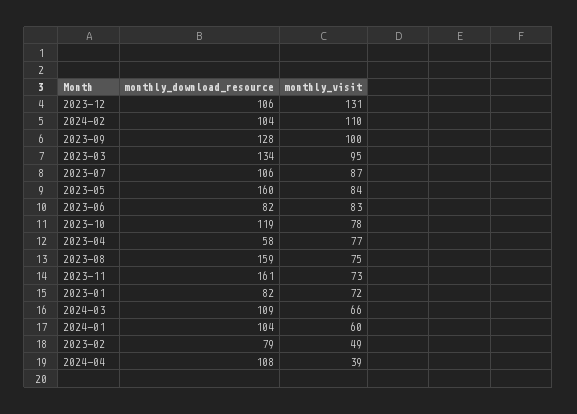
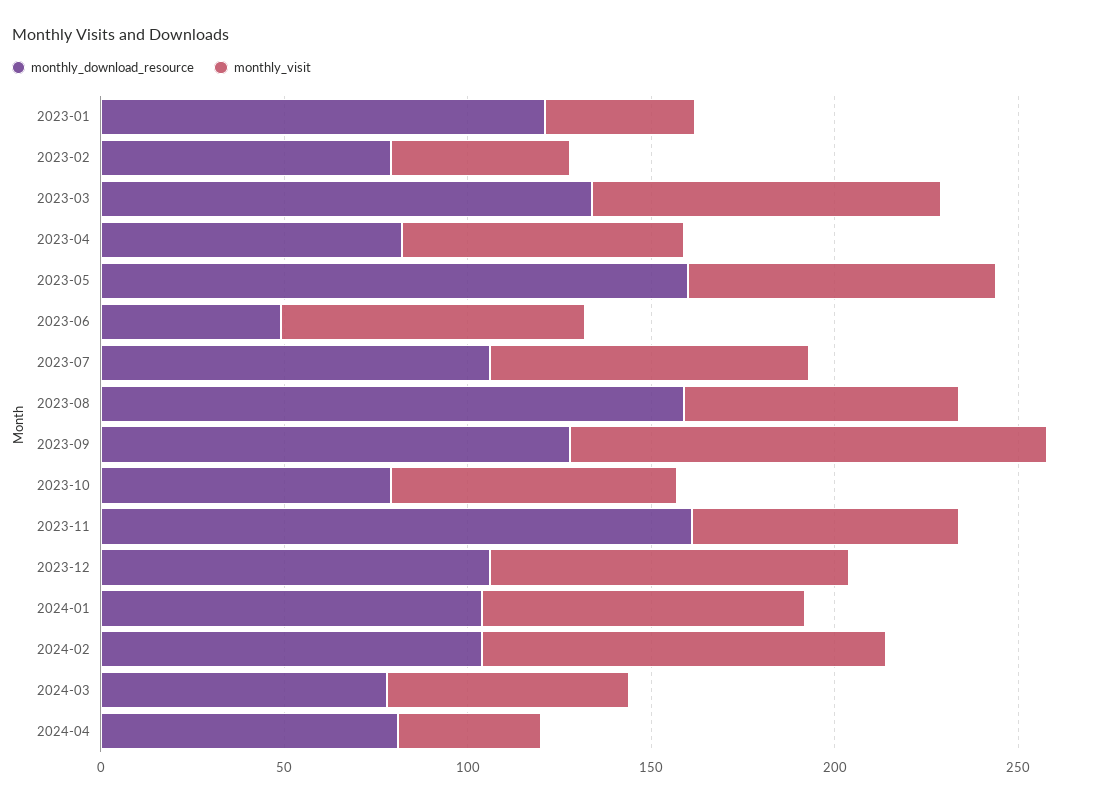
monthly_visit, 2023-12: 131 -> 100
monthly_visit, 2023-09: 100 -> 130
monthly_download_resource, 2023-06: 82 -> 50
monthly_download_resource, 2023-10: 119 -> 80
monthly_download_resource, 2023-04: 58 -> 80
monthly_download_resource, 2023-01: 82 -> 120
monthly_visit, 2023-01: 72 -> 40
monthly_download_resource, 2024-03: 109 -> 80
monthly_visit, 2024-01: 60 -> 90
monthly_download_resource, 2024-04: 108 -> 80

